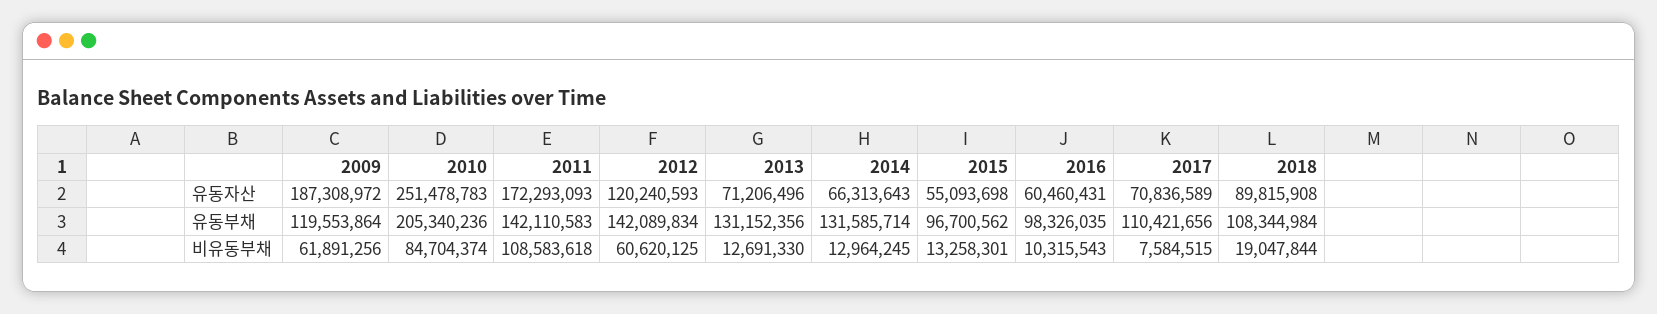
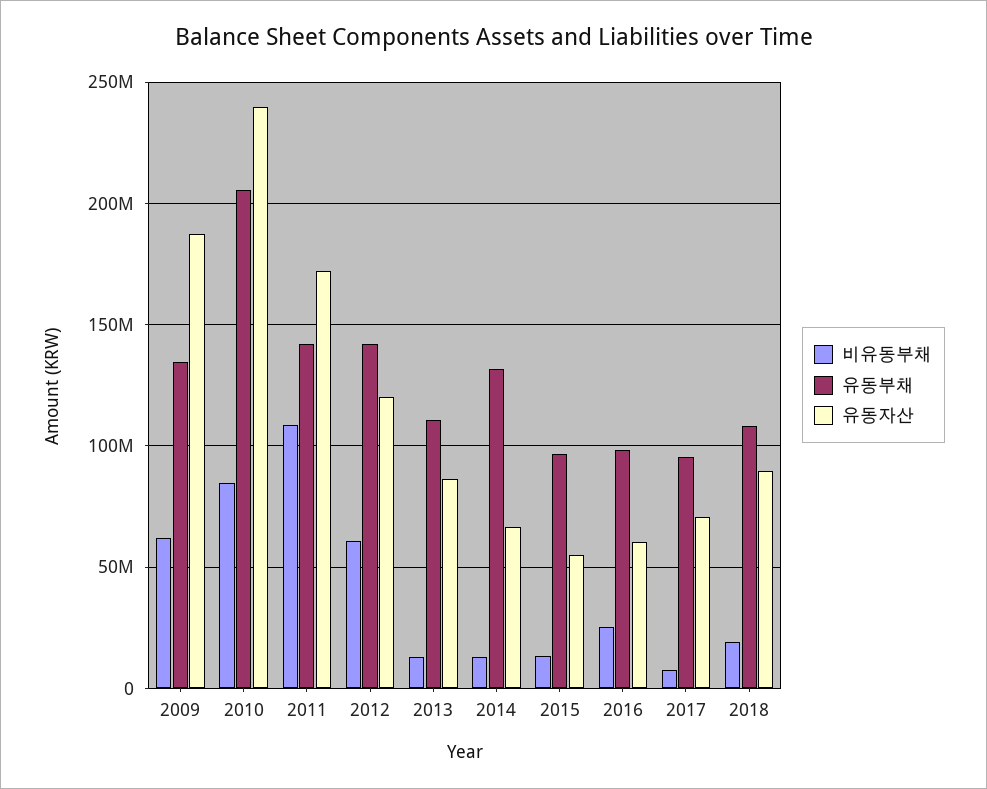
유동자산, 2010: 251478783 -> 240000000
유동자산, 2013: 71206496 -> 85000000
유동부채, 2009: 119553864 -> 135000000
유동부채, 2013: 131152356 -> 110000000
유동부채, 2017: 110421656 -> 95000000
비유동부채, 2016: 10315543 -> 25000000

